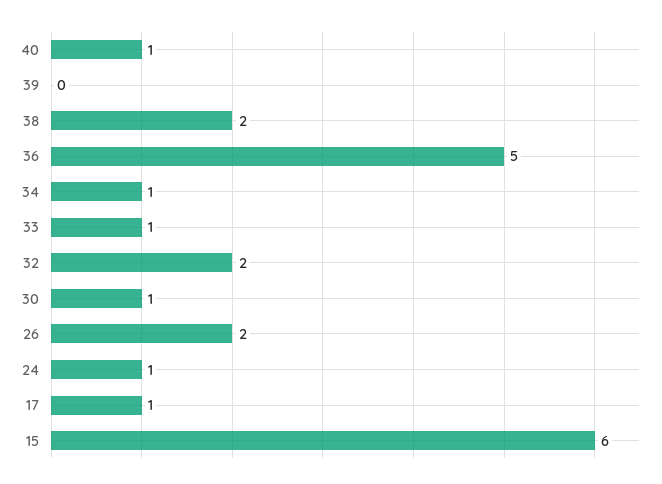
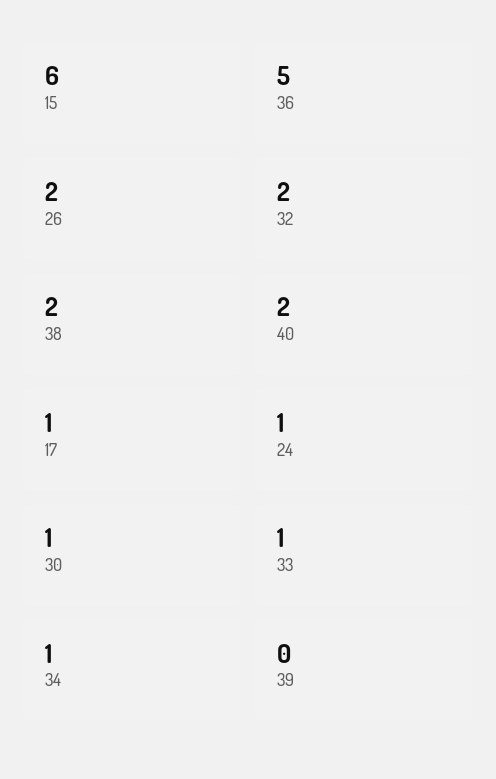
40: 1 -> 2

